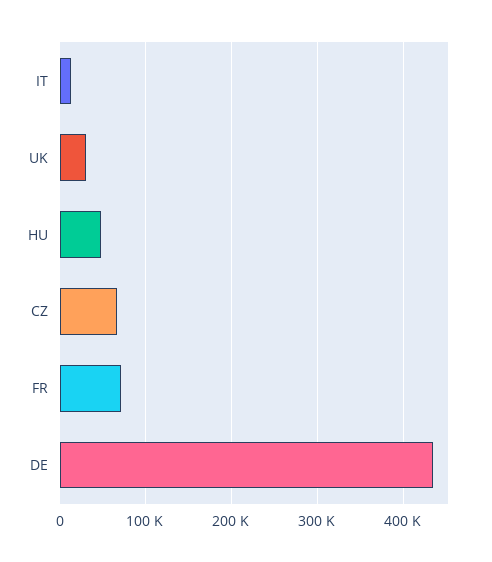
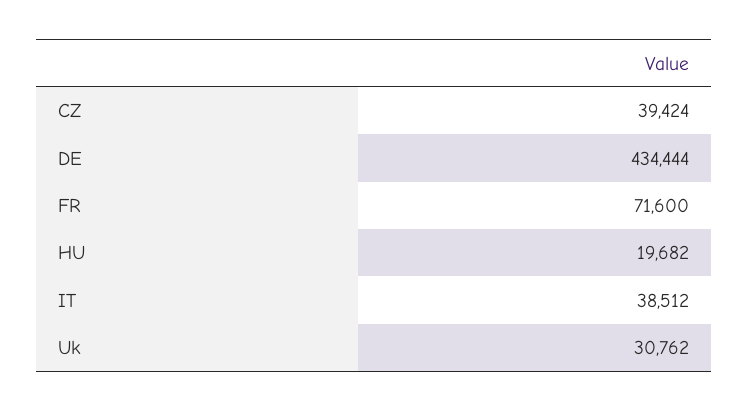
IT: 10000 -> 38512
HU: 50000 -> 19682
CZ: 70000 -> 39424

